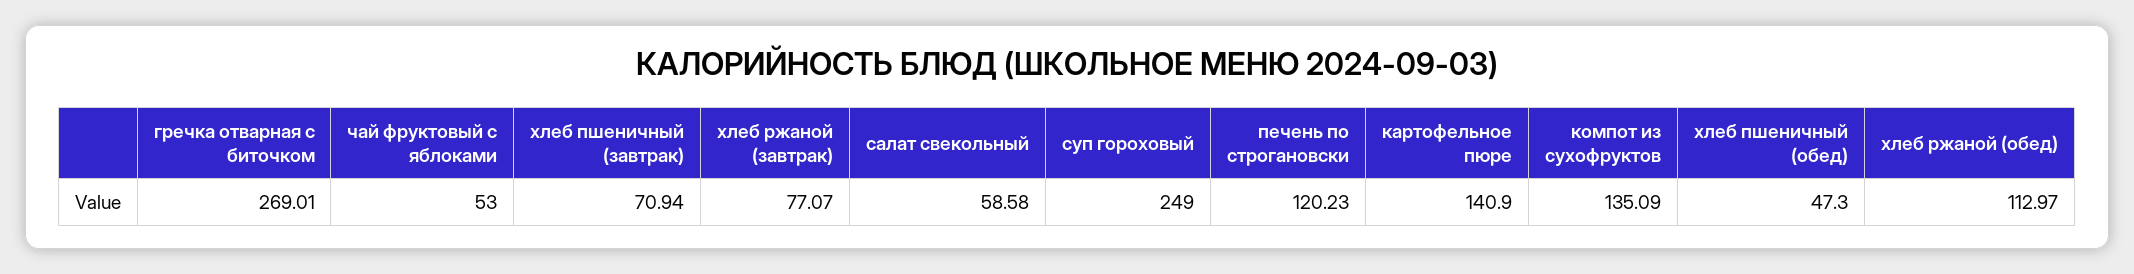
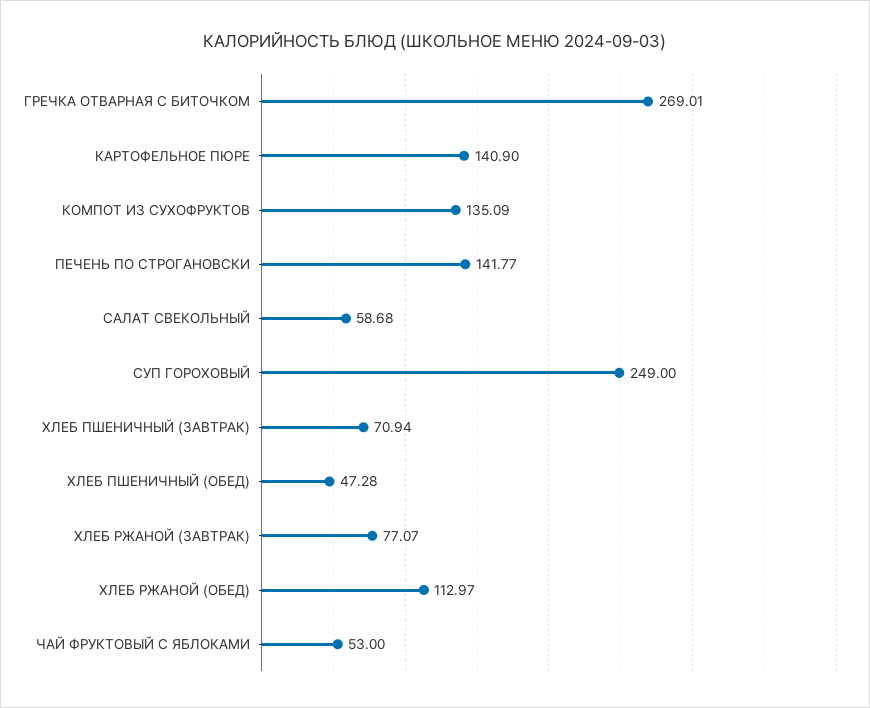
салат свекольный: 58.58 -> 58.68
печень по строгановски: 120.23 -> 141.77
хлеб пшеничный (обед): 47.3 -> 47.28

